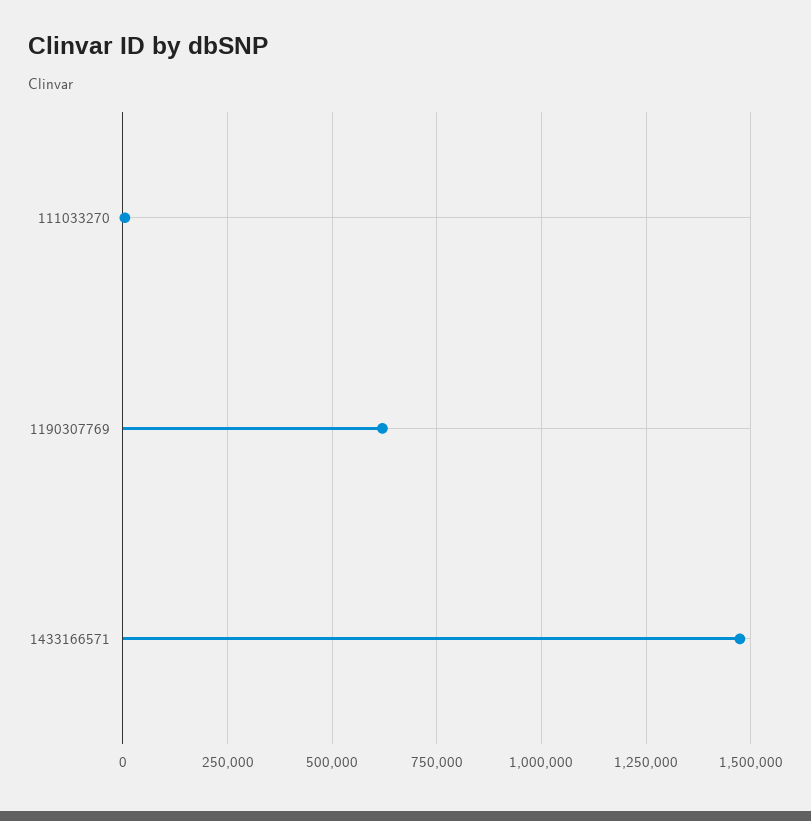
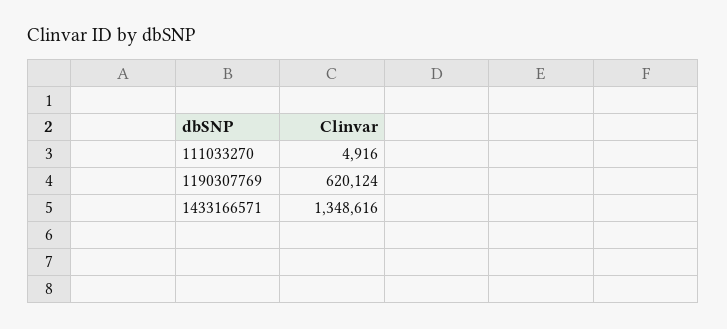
1433166571: 1475000 -> 1348616

